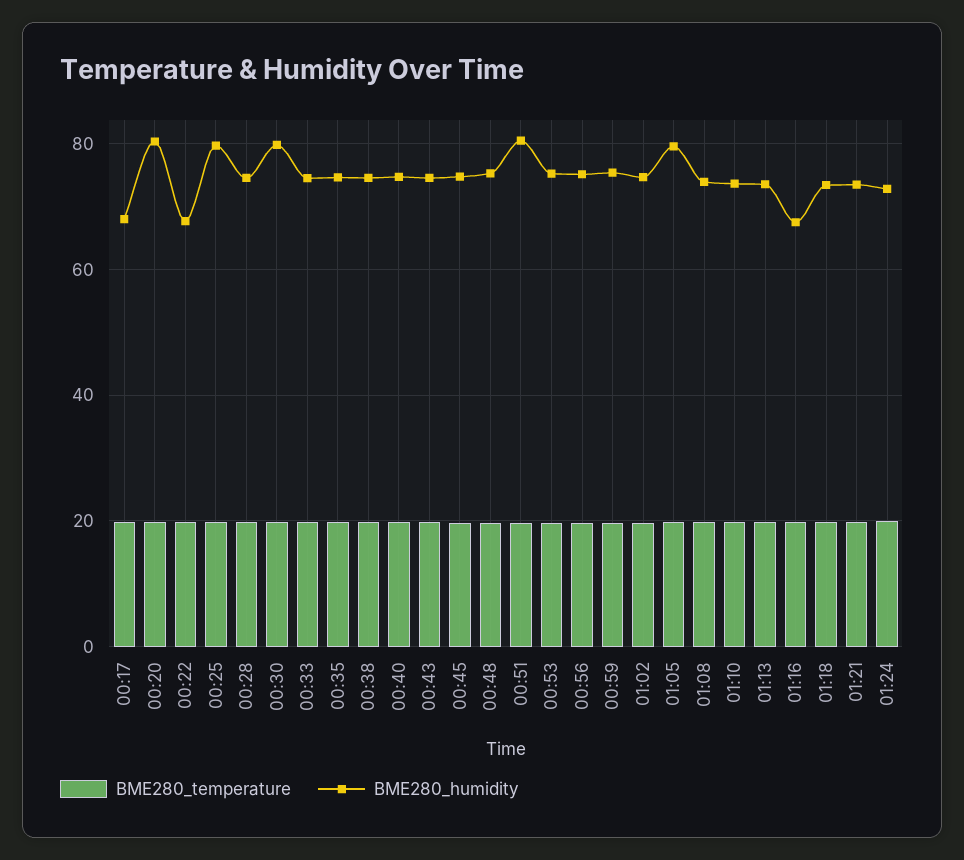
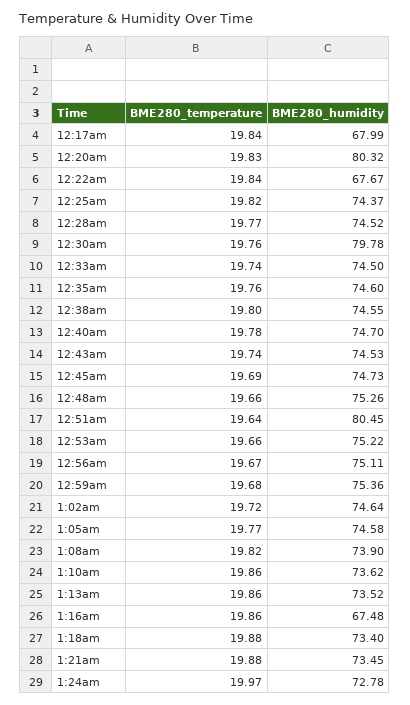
BME280_humidity, 00:25: 80 -> 74.37
BME280_humidity, 01:05: 80 -> 74.58

